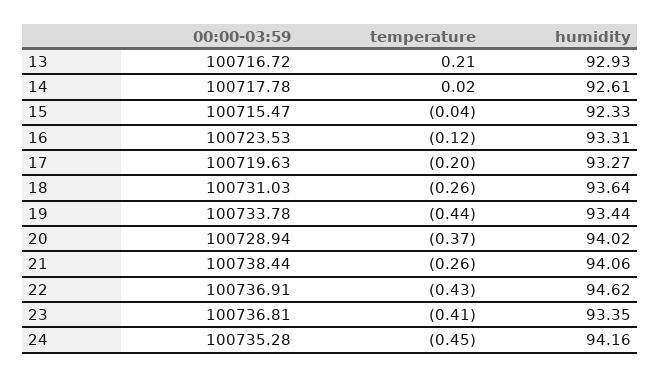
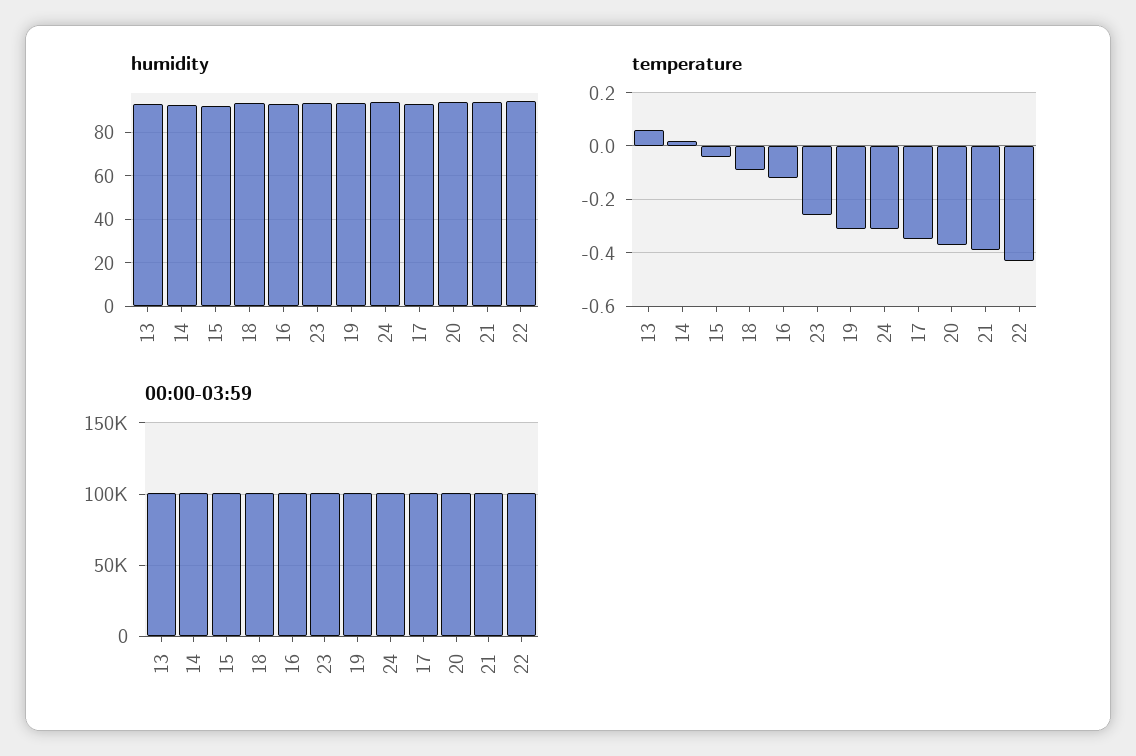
temperature, 13: 0.21 -> 0.05
temperature, 17: -0.2 -> -0.35
temperature, 18: -0.26 -> -0.1
temperature, 19: -0.44 -> -0.3
temperature, 21: -0.26 -> -0.4
temperature, 23: -0.41 -> -0.25
temperature, 24: -0.45 -> -0.3

